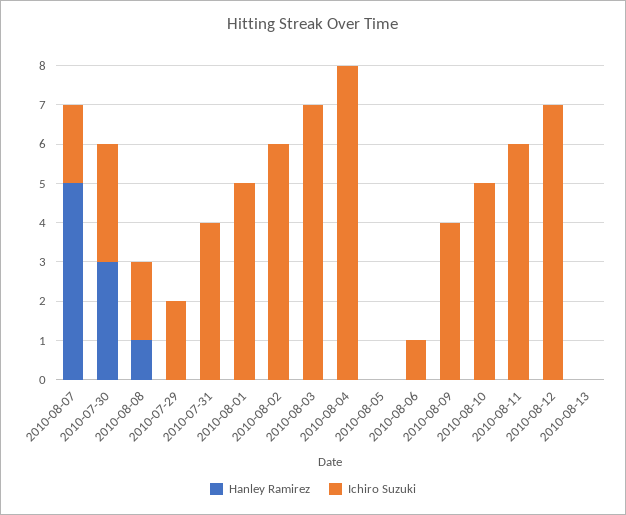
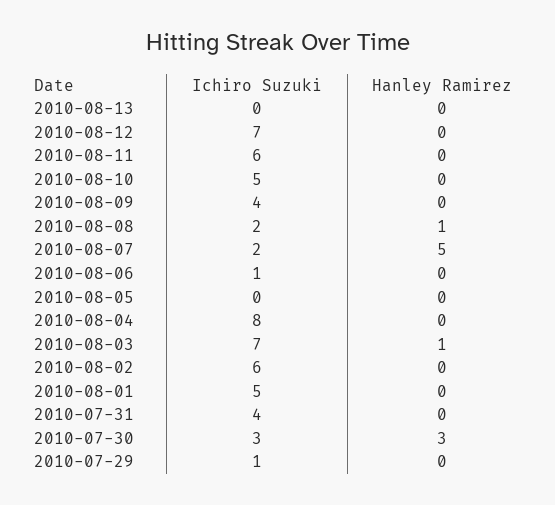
Ichiro Suzuki, 2010-07-29: 2 -> 1
Hanley Ramirez, 2010-08-03: 0 -> 1

